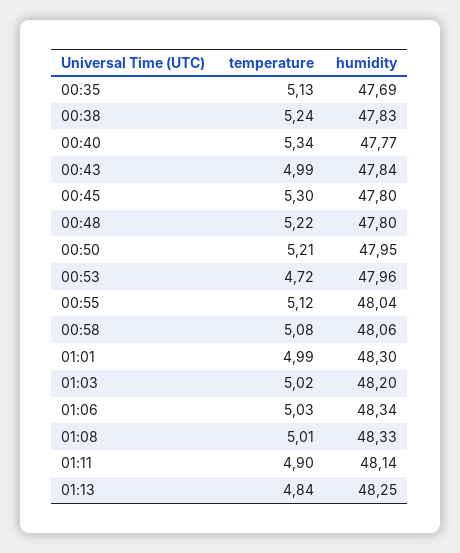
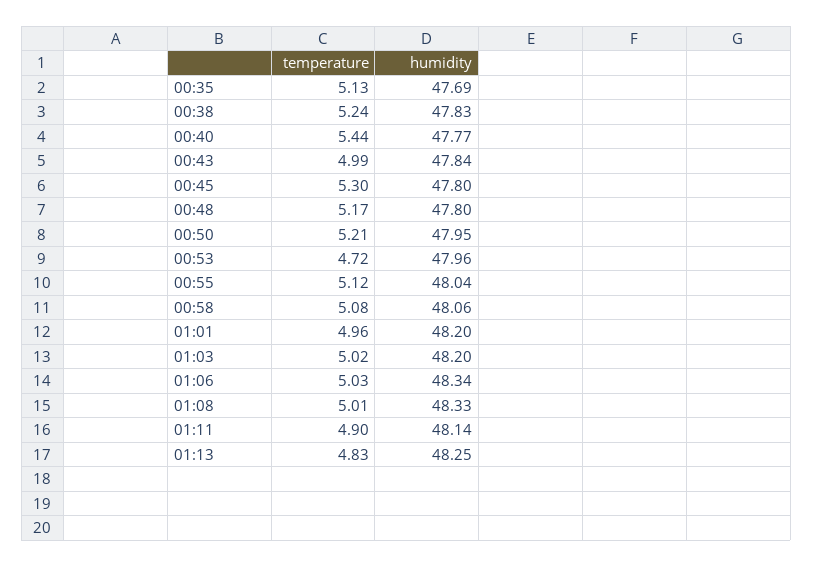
temperature, 00:40: 5.34 -> 5.44
temperature, 00:48: 5.22 -> 5.17
temperature, 01:01: 4.99 -> 4.96
humidity, 01:01: 48.3 -> 48.2
temperature, 01:13: 4.84 -> 4.83

